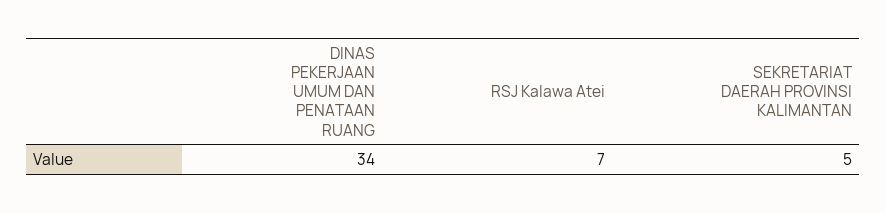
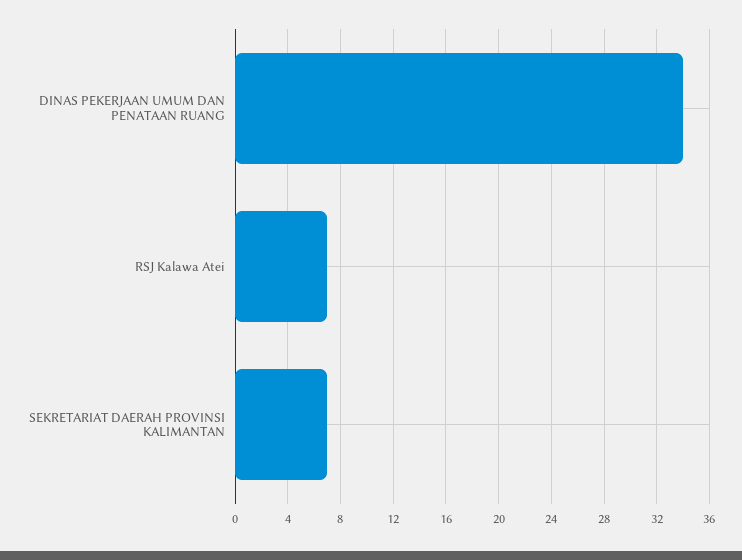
SEKRETARIAT DAERAH PROVINSI KALIMANTAN: 5 -> 7

